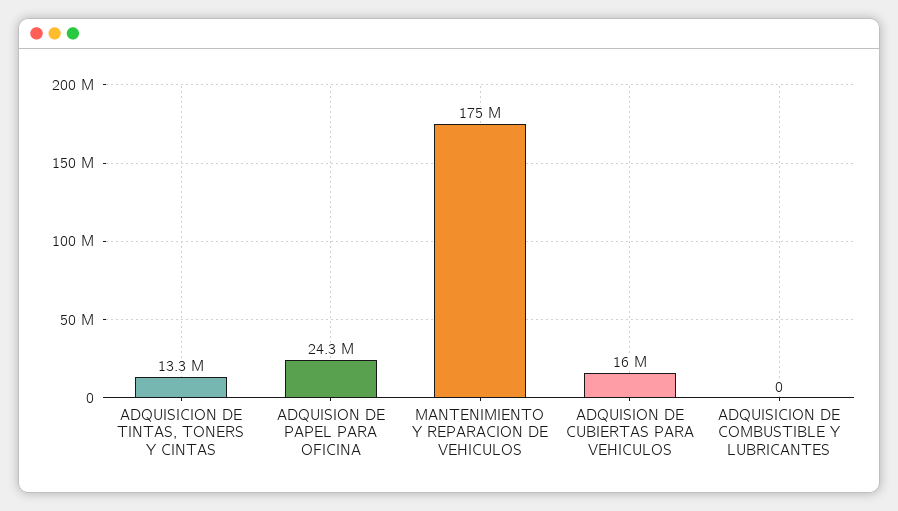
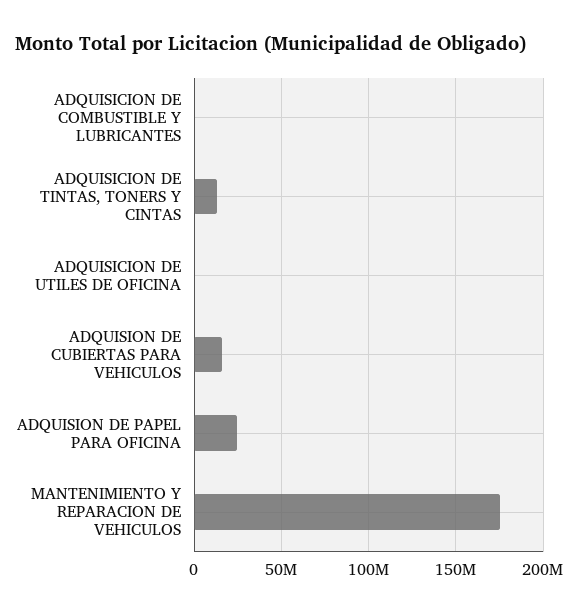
ADQUISICION DE UTILES DE OFICINA: none -> 0

